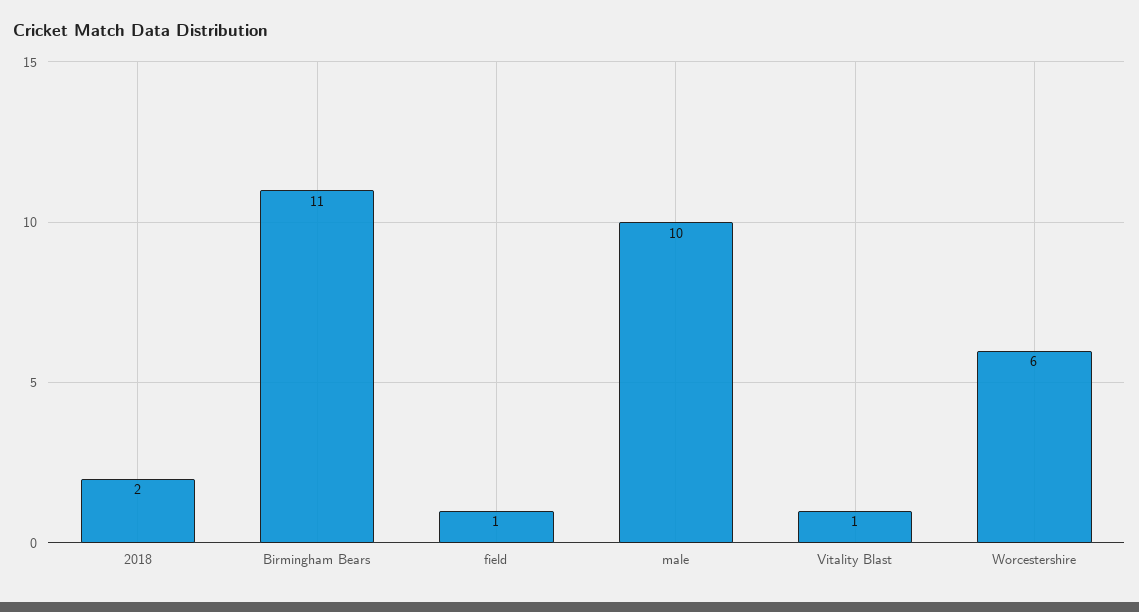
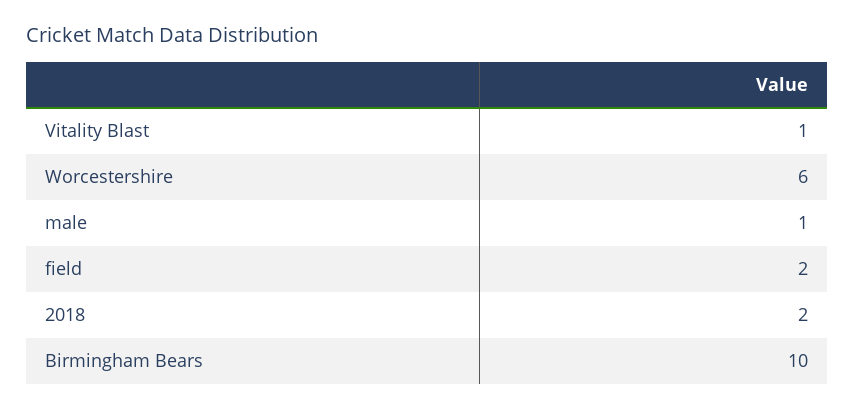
Birmingham Bears: 11 -> 10
field: 1 -> 2
male: 10 -> 1

